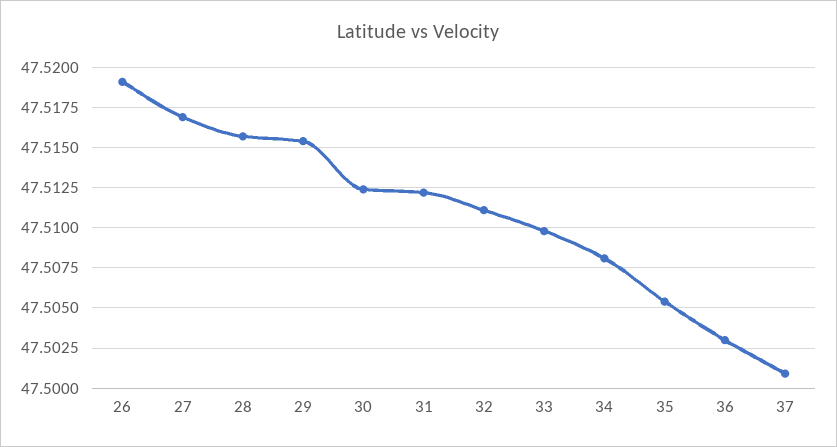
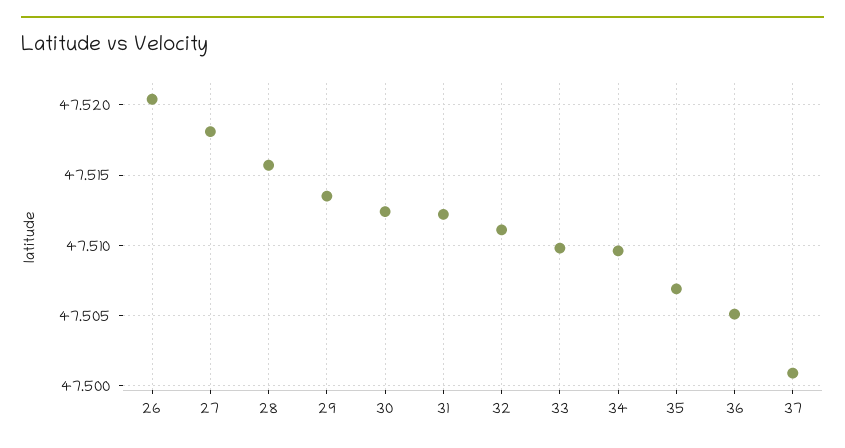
26: 47.519 -> 47.5205
27: 47.517 -> 47.518
29: 47.5155 -> 47.5135
34: 47.508 -> 47.5095
35: 47.5055 -> 47.507
36: 47.503 -> 47.505

